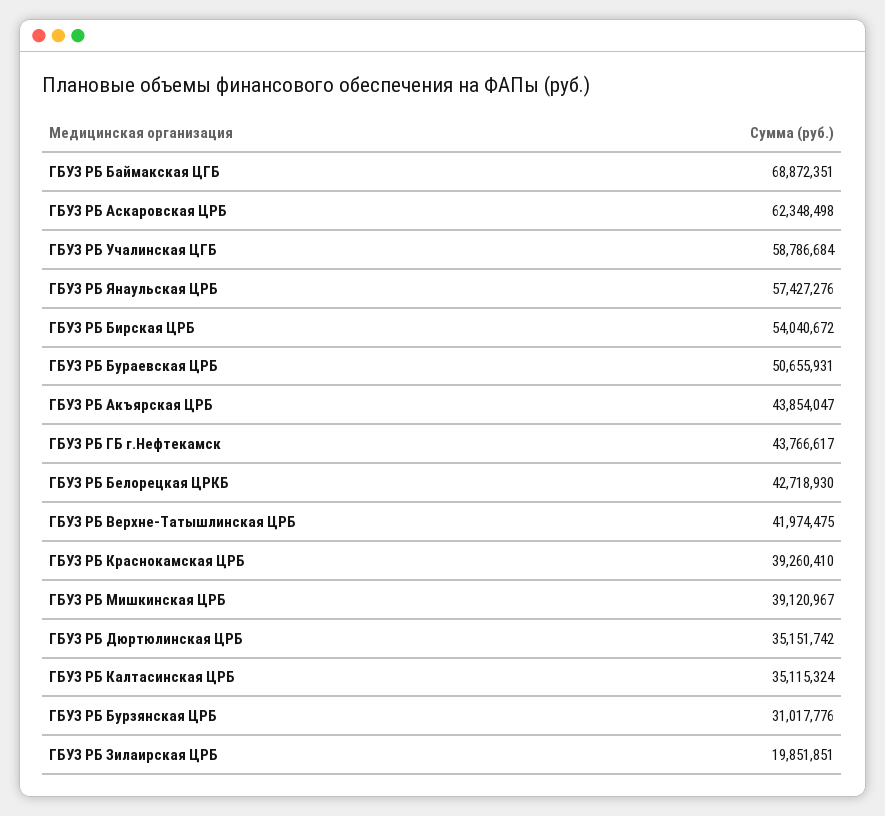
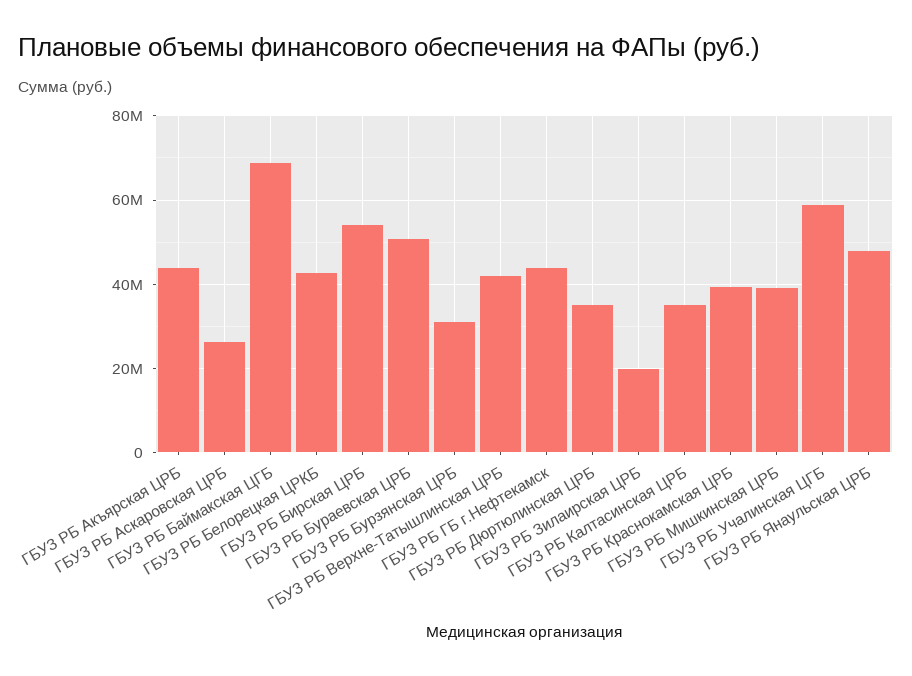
ГБУЗ РБ Аскаровская ЦРБ: 62348498 -> 26000000
ГБУЗ РБ Янаульская ЦРБ: 57427276 -> 48000000

